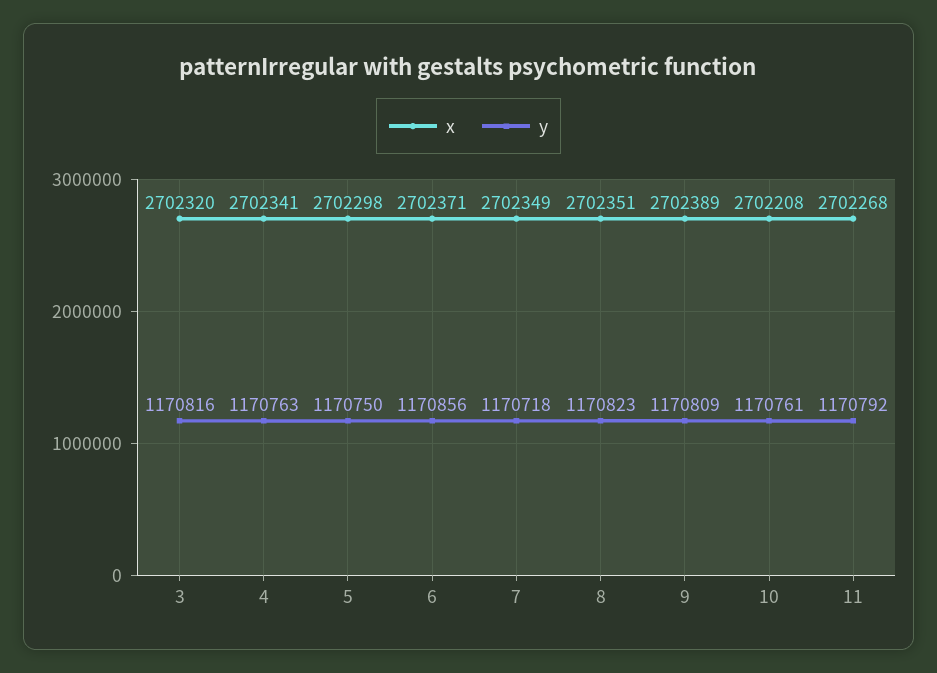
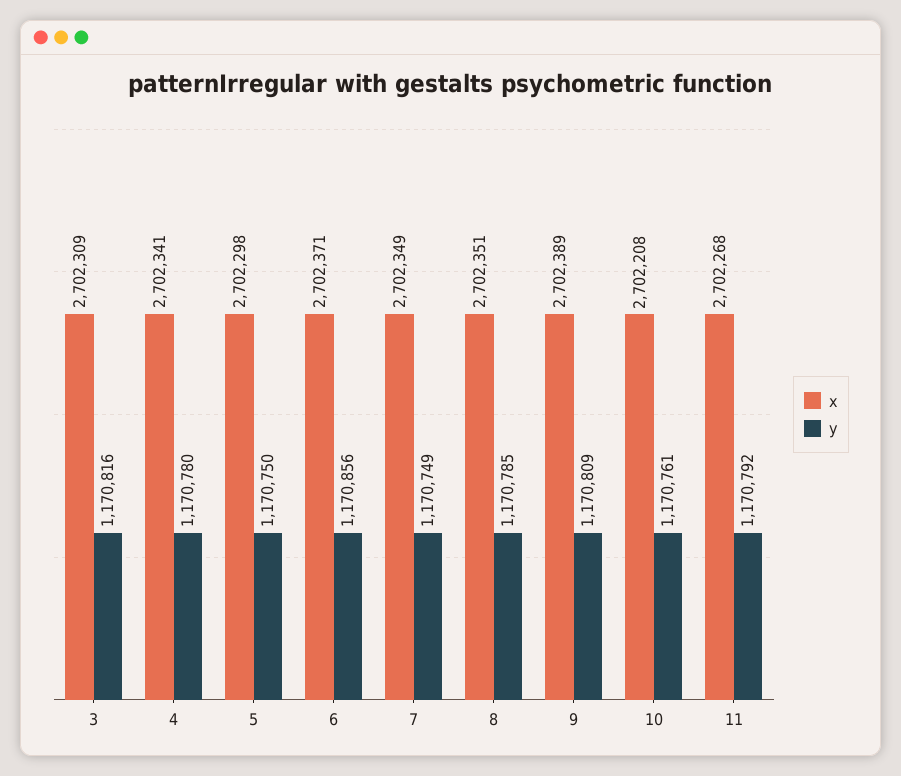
x, 3: 2702320 -> 2702309
y, 4: 1170763 -> 1170780
y, 7: 1170718 -> 1170749
y, 8: 1170823 -> 1170785

